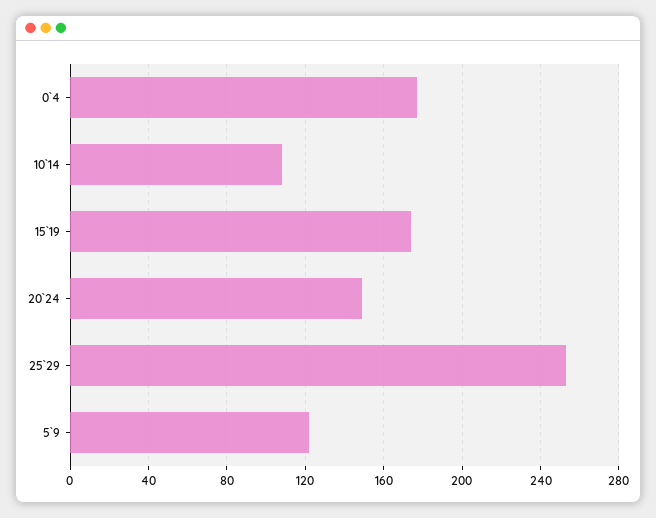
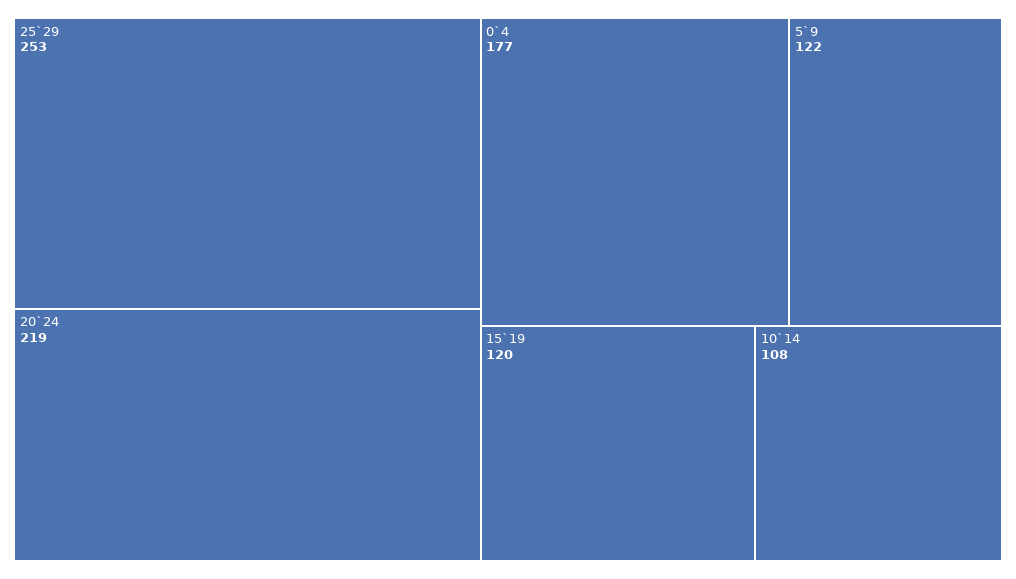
15`19: 175 -> 120
20`24: 150 -> 219

